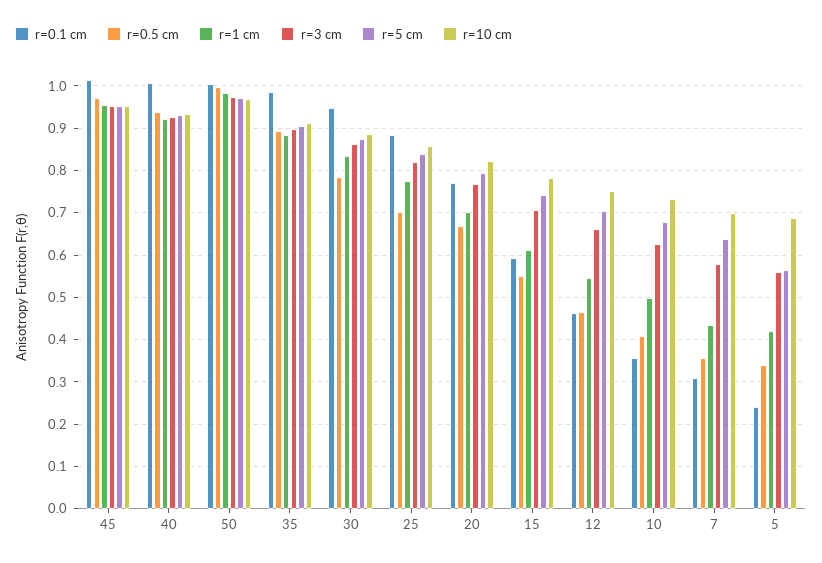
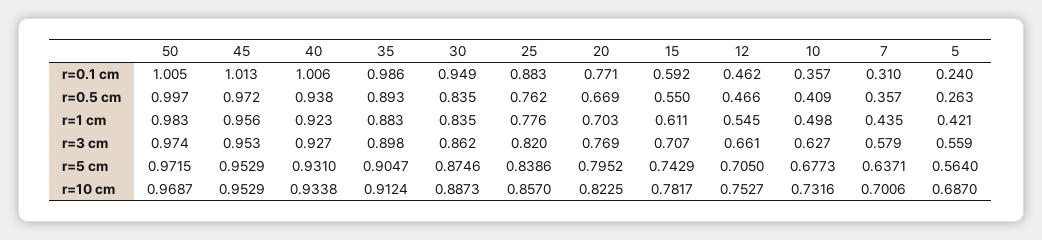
r=0.5 cm, 30: 0.78 -> 0.835
r=0.5 cm, 25: 0.7 -> 0.762
r=0.5 cm, 5: 0.34 -> 0.263

